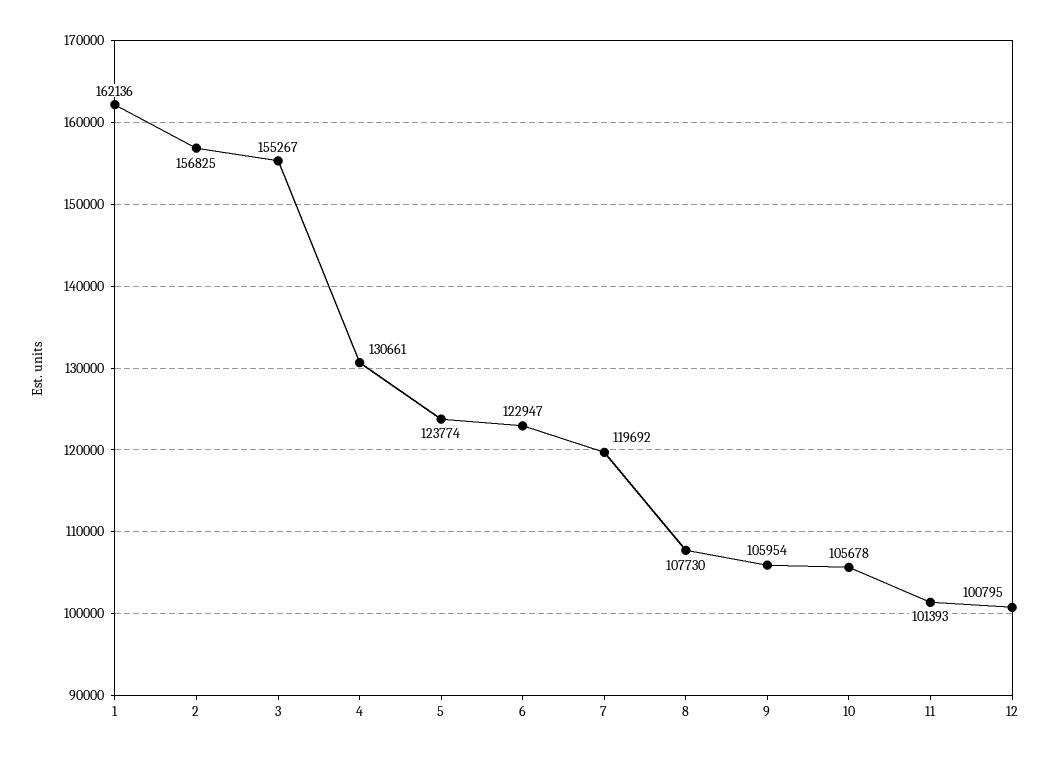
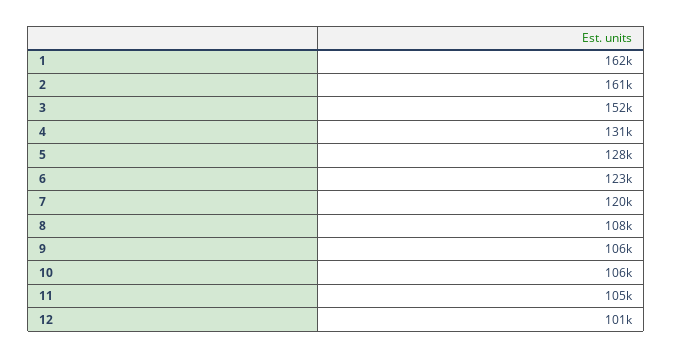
2: 156825 -> 161000
3: 155267 -> 152000
5: 123774 -> 128000
11: 101393 -> 105000

